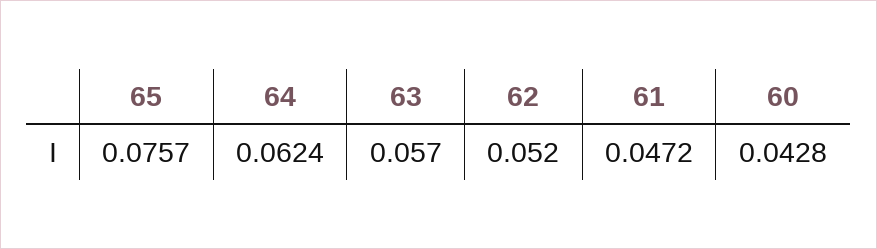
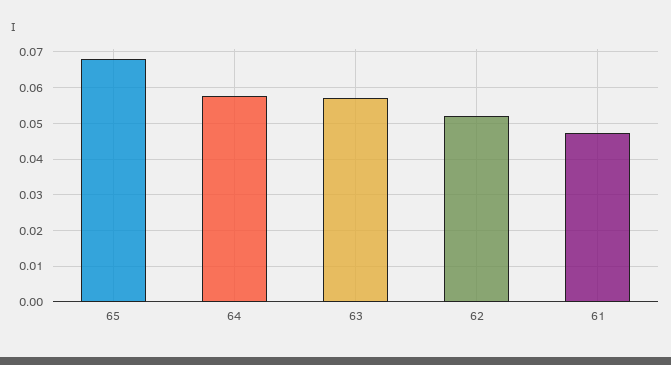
65: 0.0757 -> 0.068
64: 0.0624 -> 0.058
60: 0.0428 -> none

